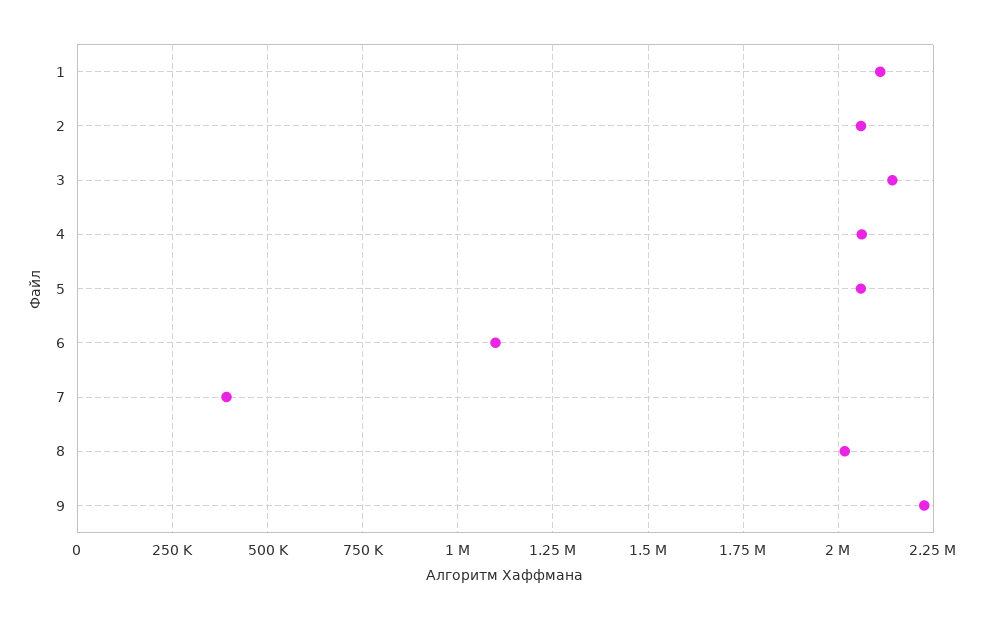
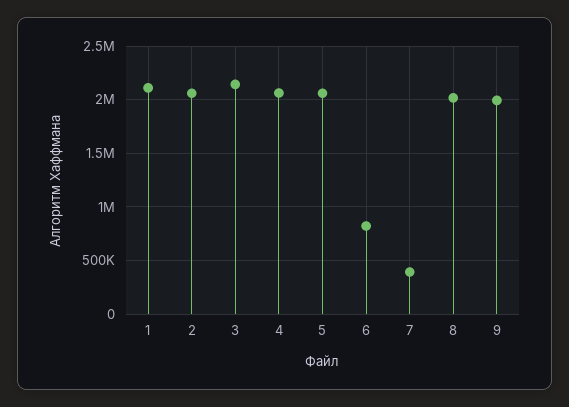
6: 1100000 -> 800000
9: 2225000 -> 2000000

